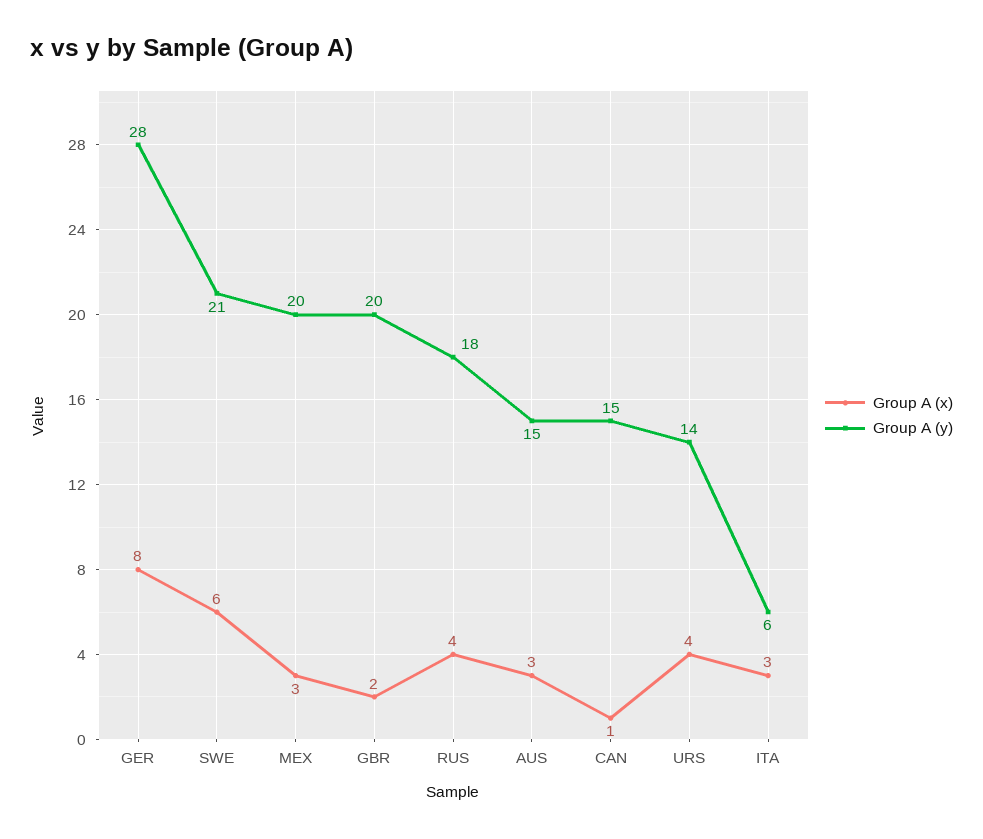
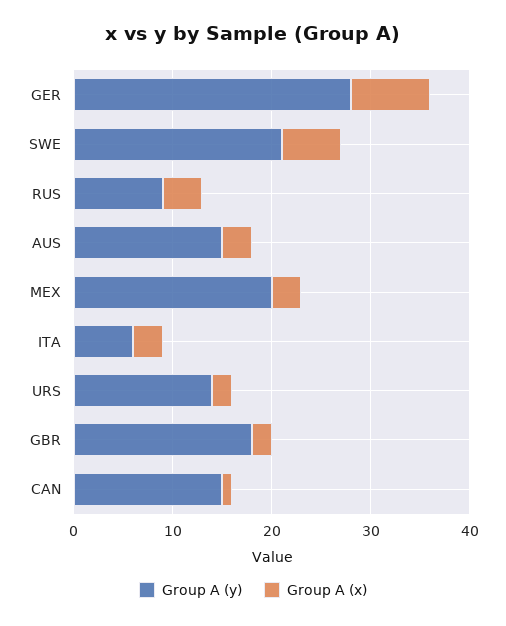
Group A (y), GBR: 20 -> 18
Group A (y), RUS: 18 -> 9
Group A (x), URS: 4 -> 2

